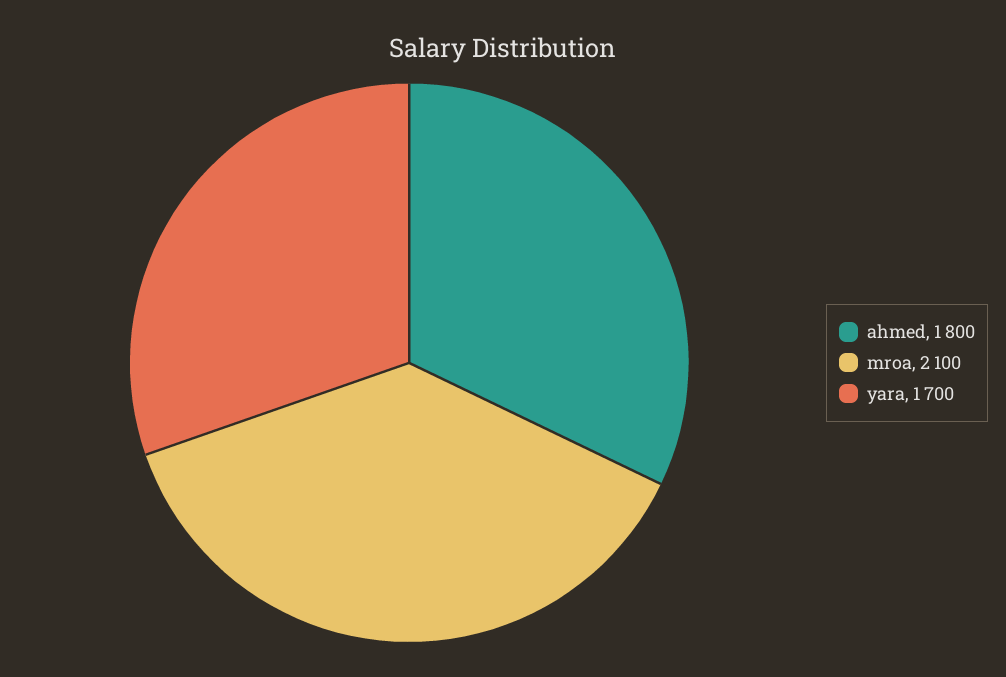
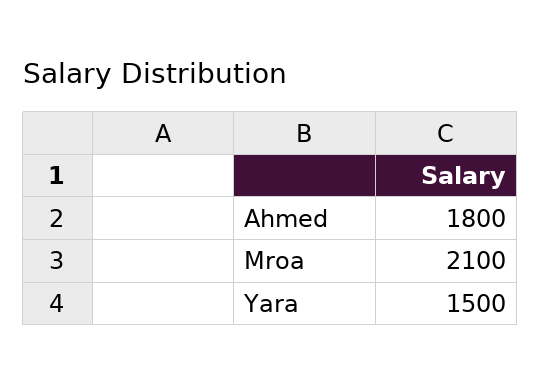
yara: 1700 -> 1500

